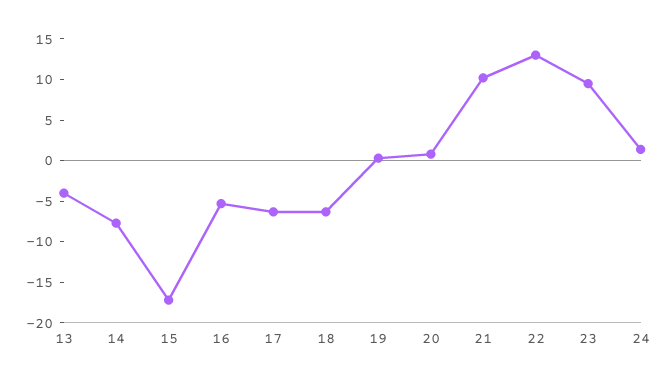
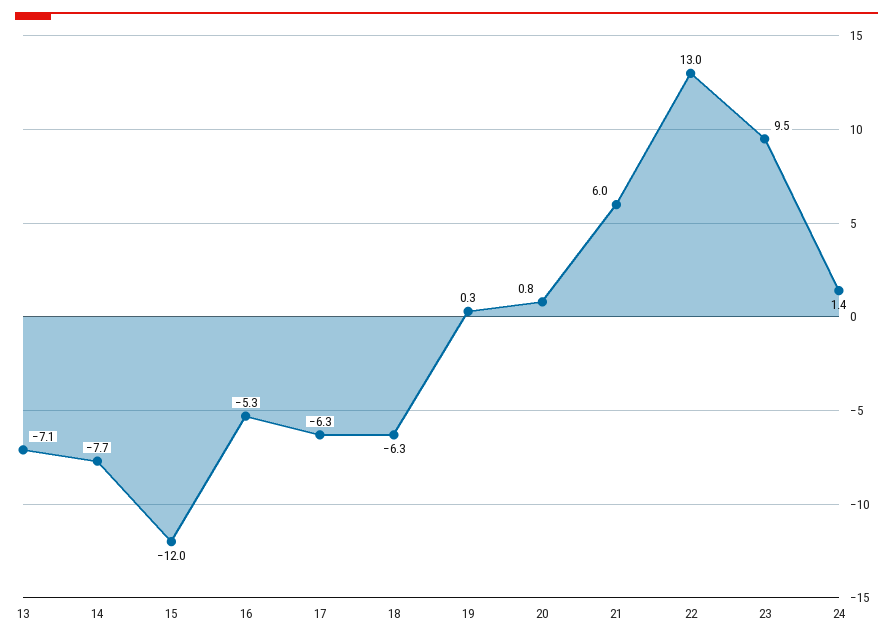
13: -4 -> -7.1
15: -17 -> -12
21: 10 -> 6

